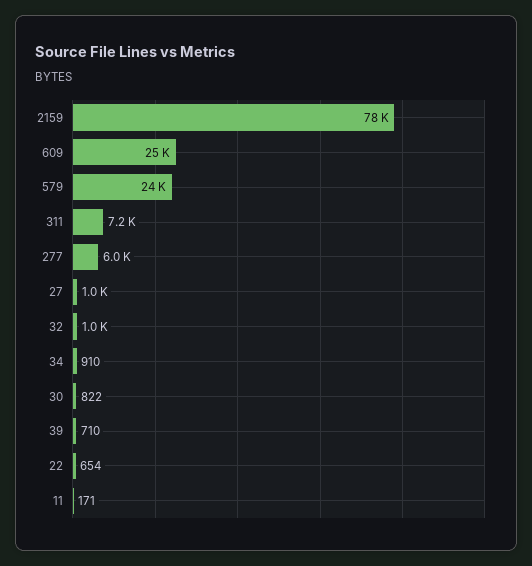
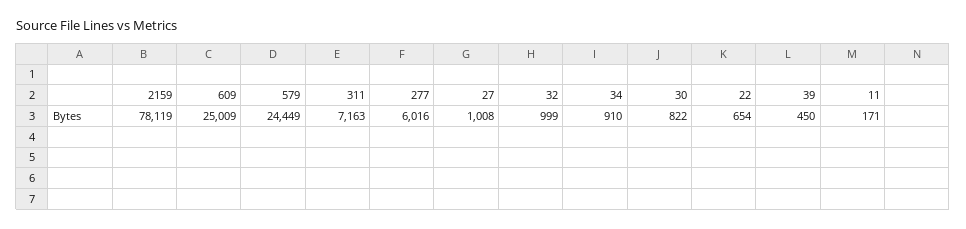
39: 710 -> 450

